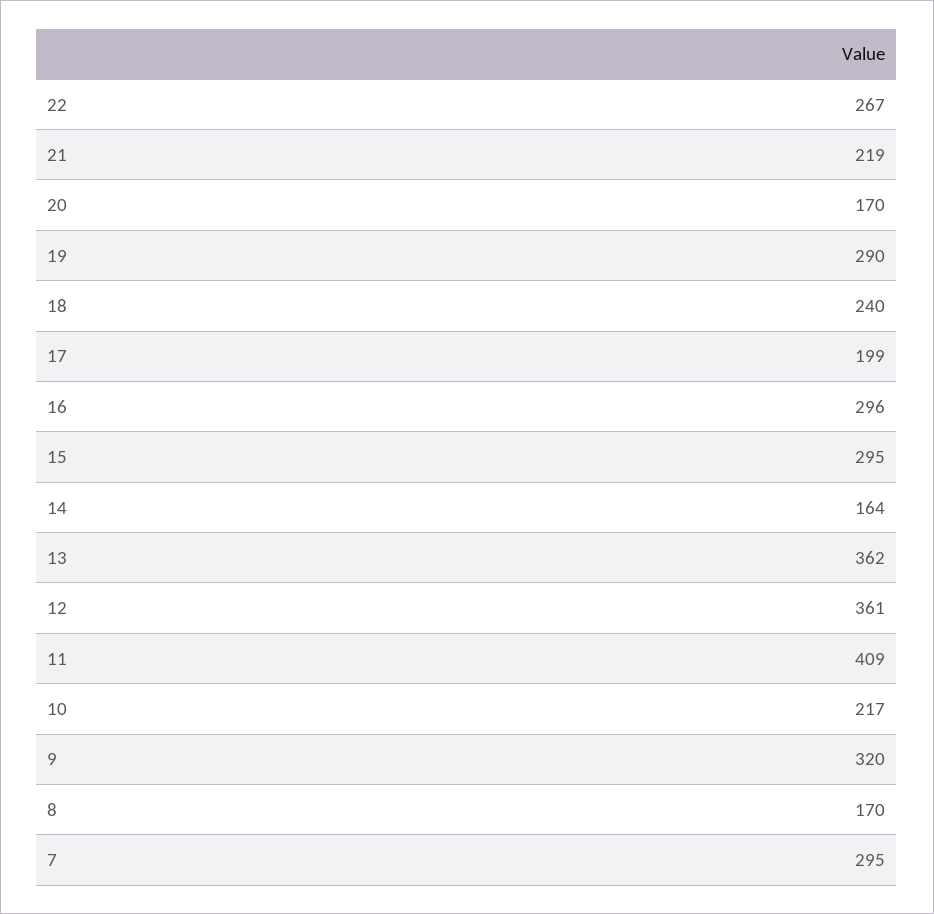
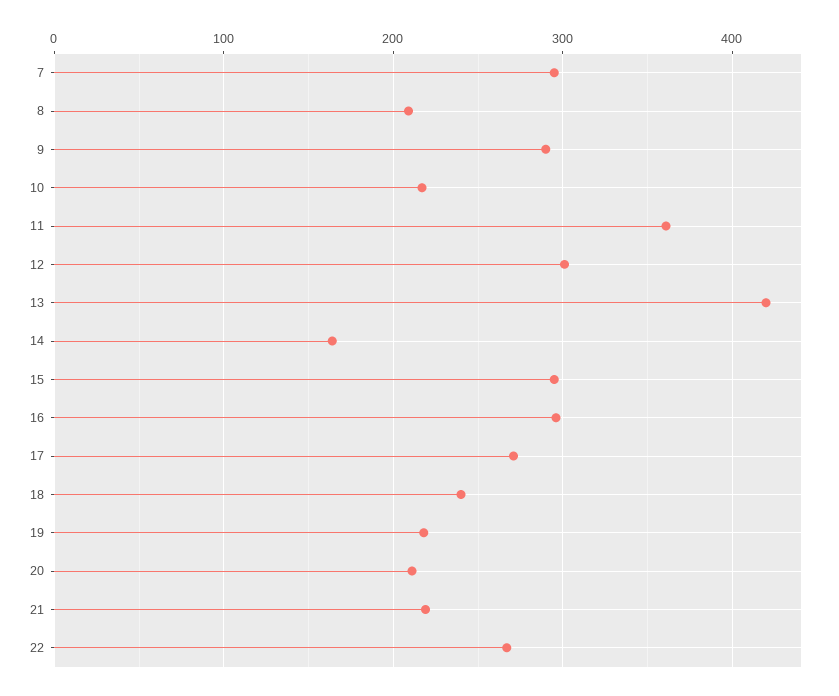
20: 170 -> 210
19: 290 -> 220
17: 199 -> 270
13: 362 -> 420
12: 361 -> 300
11: 409 -> 360
9: 320 -> 290
8: 170 -> 210

